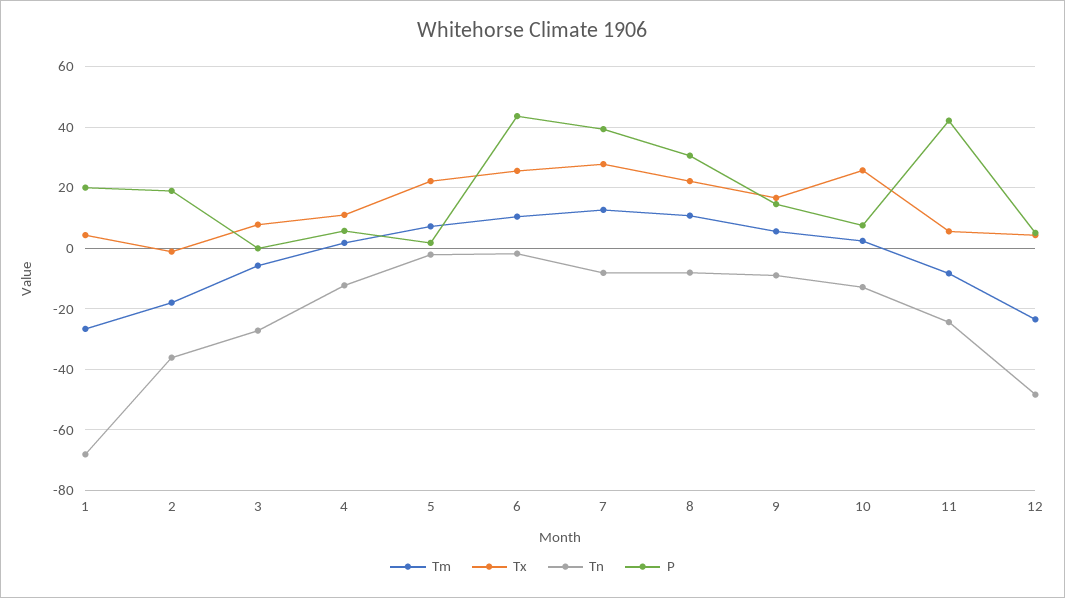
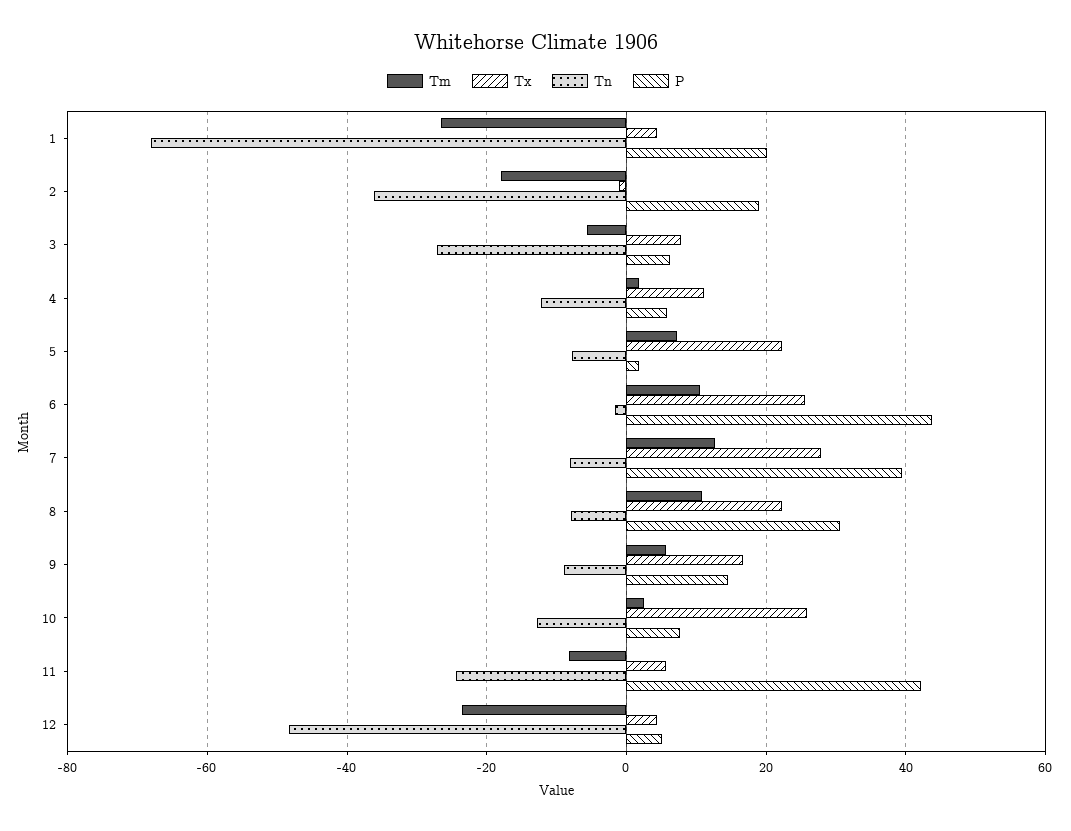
P, 3: 0 -> 6
Tn, 5: -2 -> -8

